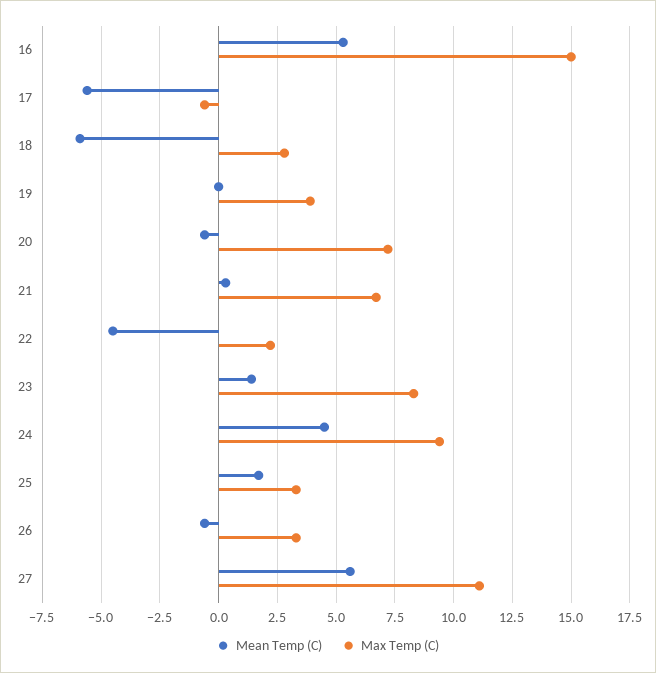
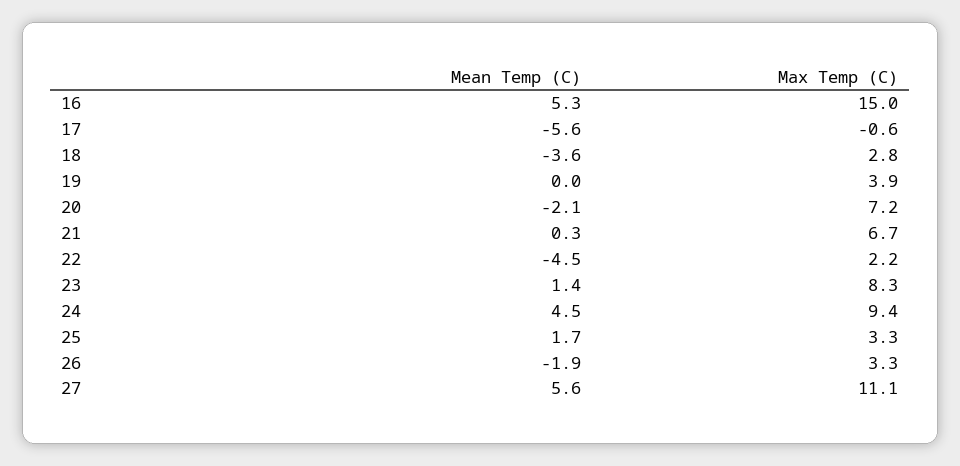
Mean Temp (C), 18: -6 -> -3.6
Mean Temp (C), 20: -0.5 -> -2.1
Mean Temp (C), 26: -0.5 -> -1.9

